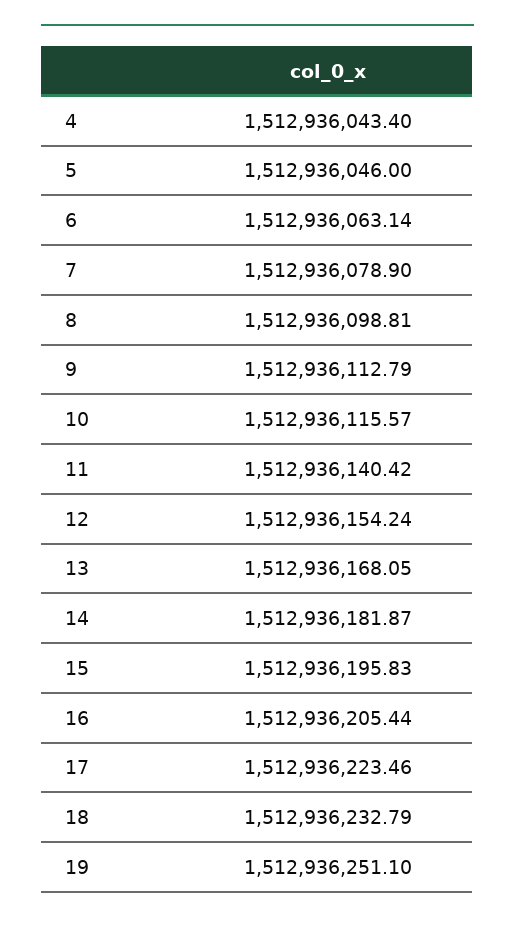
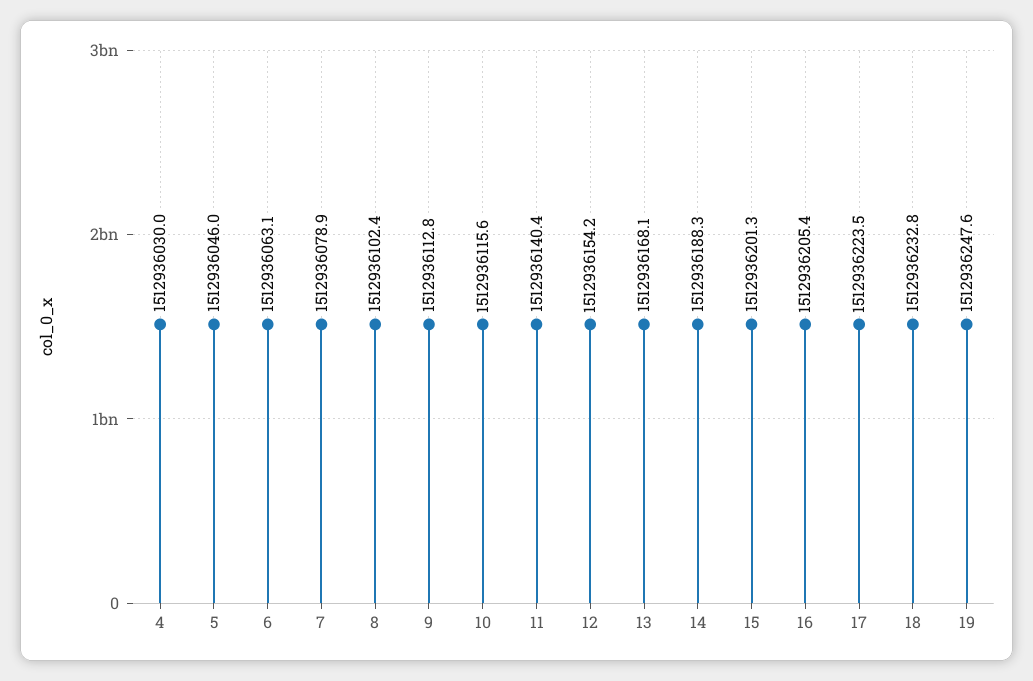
4: 1512936043.4 -> 1512936030
8: 1512936098.81 -> 1512936102.4
14: 1512936181.87 -> 1512936188.3
15: 1512936195.83 -> 1512936201.3
19: 1512936251.1 -> 1512936247.6

